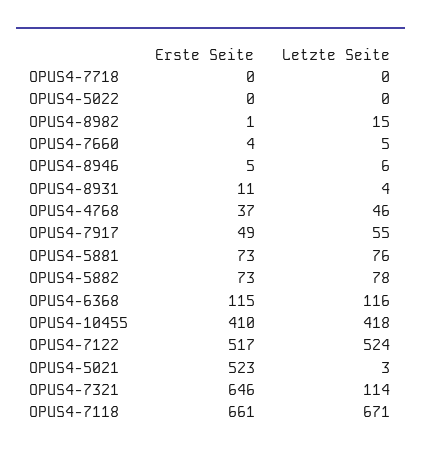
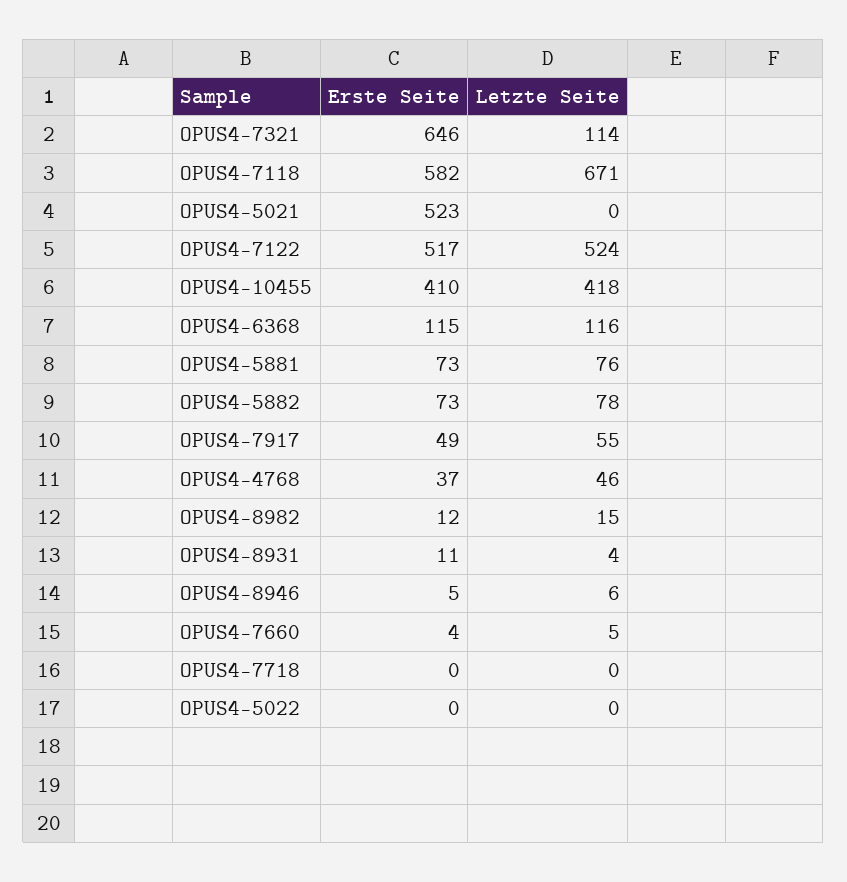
Erste Seite, OPUS4-8982: 1 -> 12
Letzte Seite, OPUS4-5021: 3 -> 0
Erste Seite, OPUS4-7118: 661 -> 582

